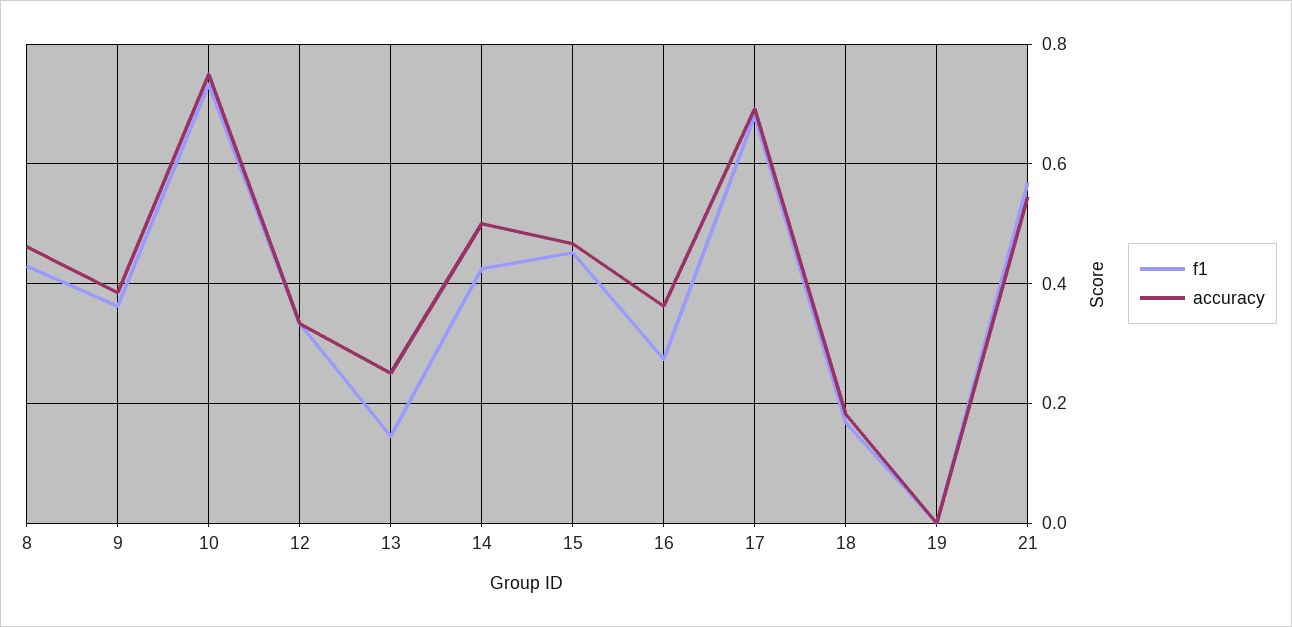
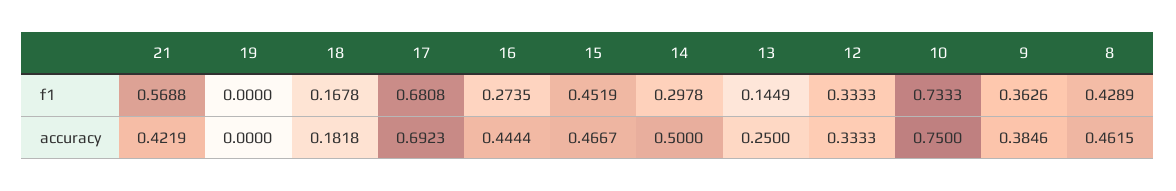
f1, 14: 0.42 -> 0.2978
accuracy, 16: 0.36 -> 0.4444
accuracy, 21: 0.54 -> 0.4219

